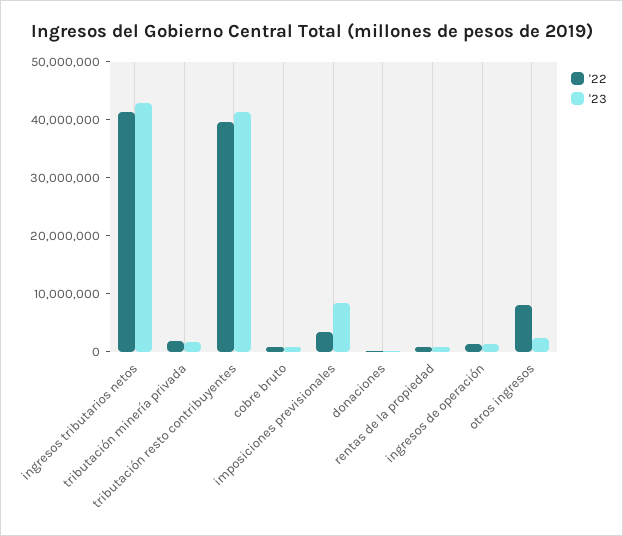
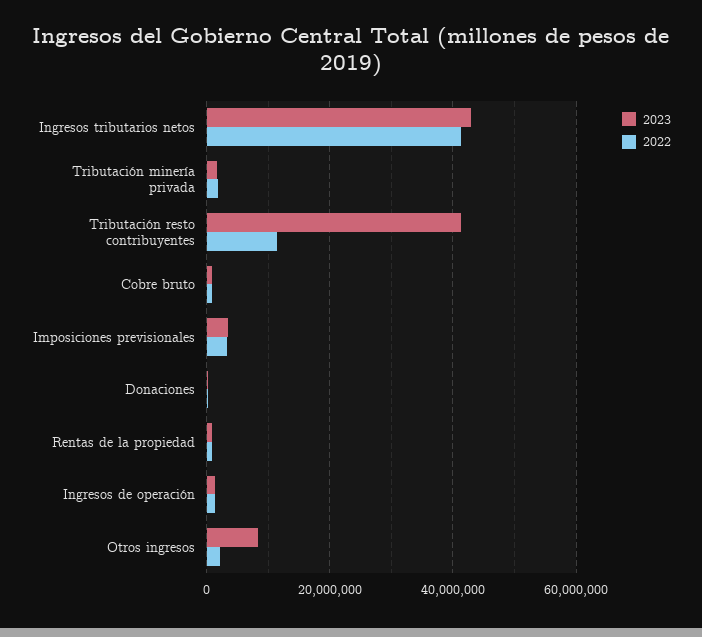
'22, tributación resto contribuyentes: 40000000 -> 12000000
'23, imposiciones previsionales: 8000000 -> 4000000
'22, otros ingresos: 8000000 -> 2000000
'23, otros ingresos: 2000000 -> 8000000

